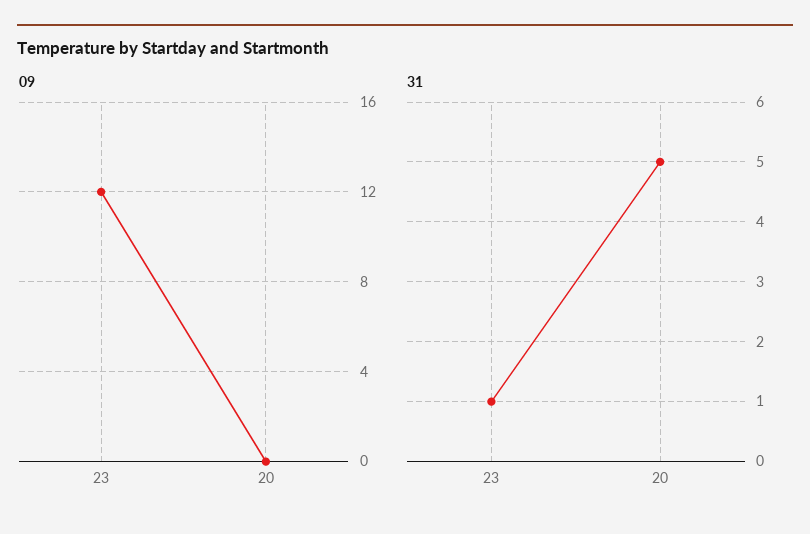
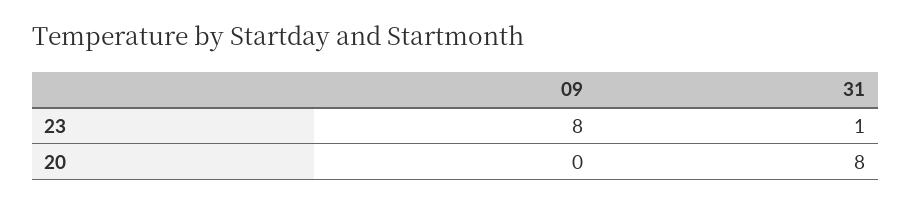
09, 23: 12 -> 8
31, 20: 5 -> 8

